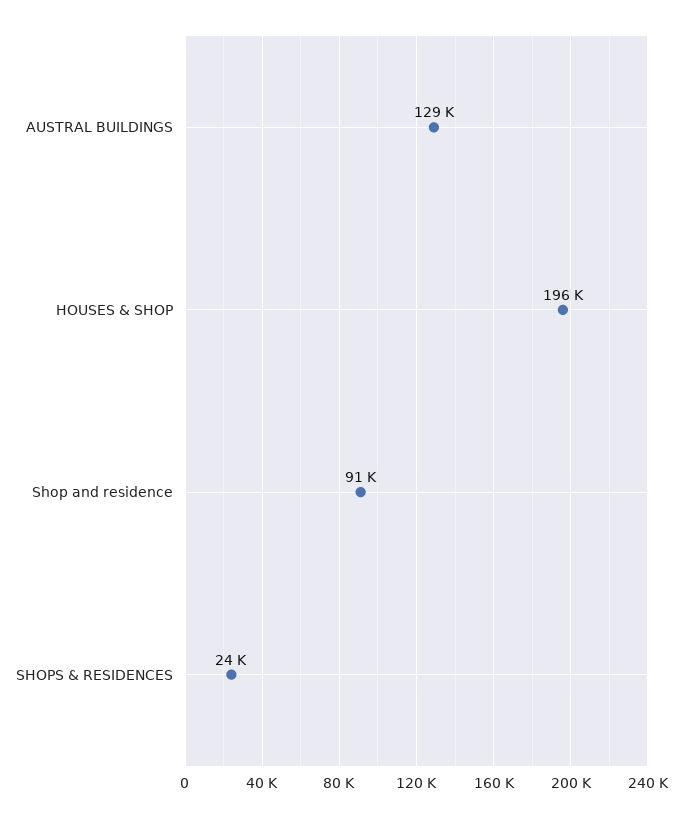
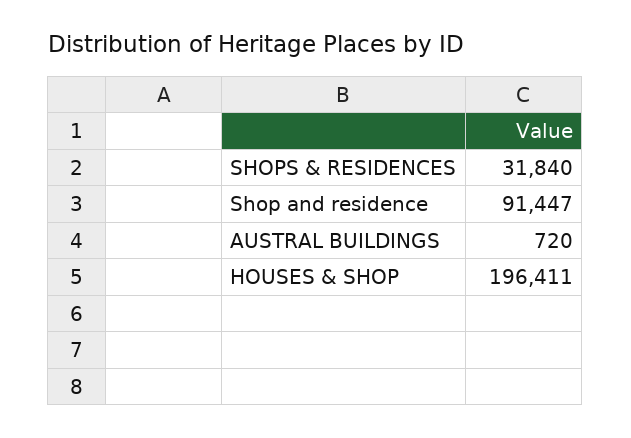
AUSTRAL BUILDINGS: 129000 -> 720
SHOPS & RESIDENCES: 24000 -> 31840

